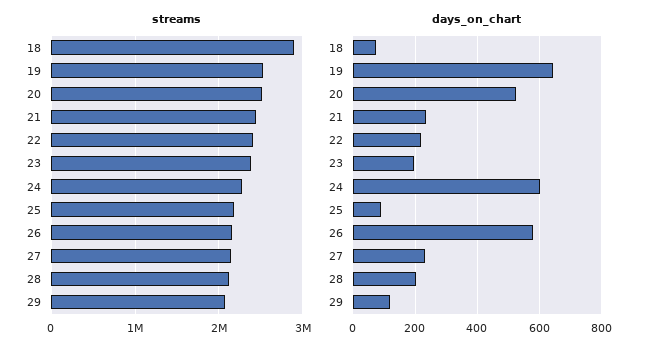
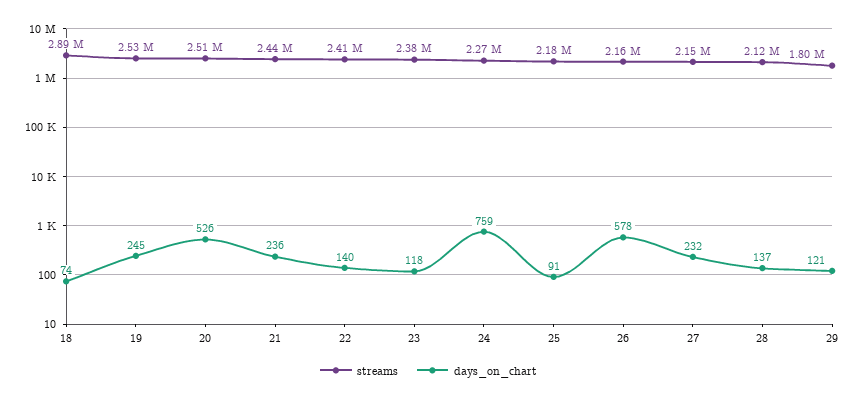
streams, 29: 2100000 -> 1800000
days_on_chart, 19: 640 -> 245
days_on_chart, 22: 220 -> 140
days_on_chart, 23: 200 -> 118
days_on_chart, 24: 600 -> 759
days_on_chart, 28: 200 -> 137

